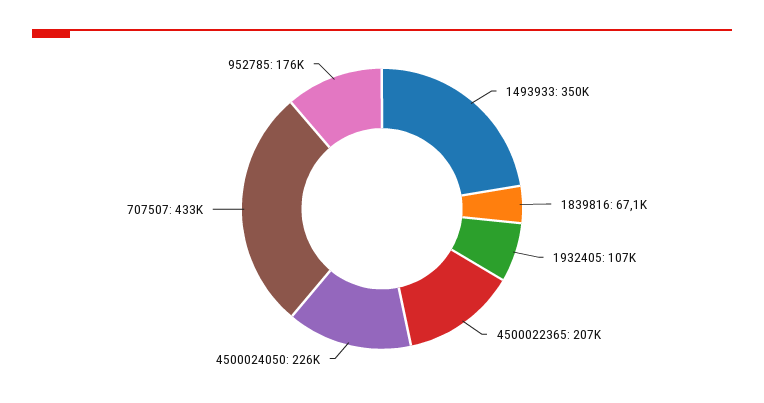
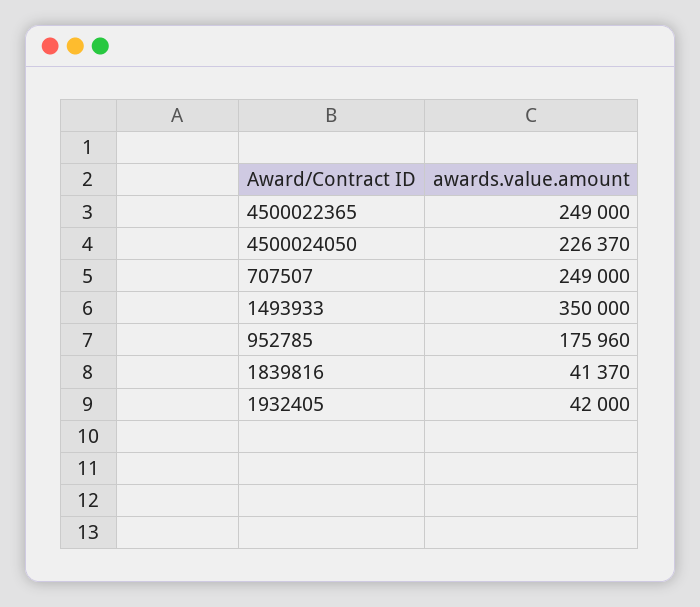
1839816: 67100 -> 41370
1932405: 107000 -> 42000
4500022365: 207000 -> 249000
707507: 433000 -> 249000

